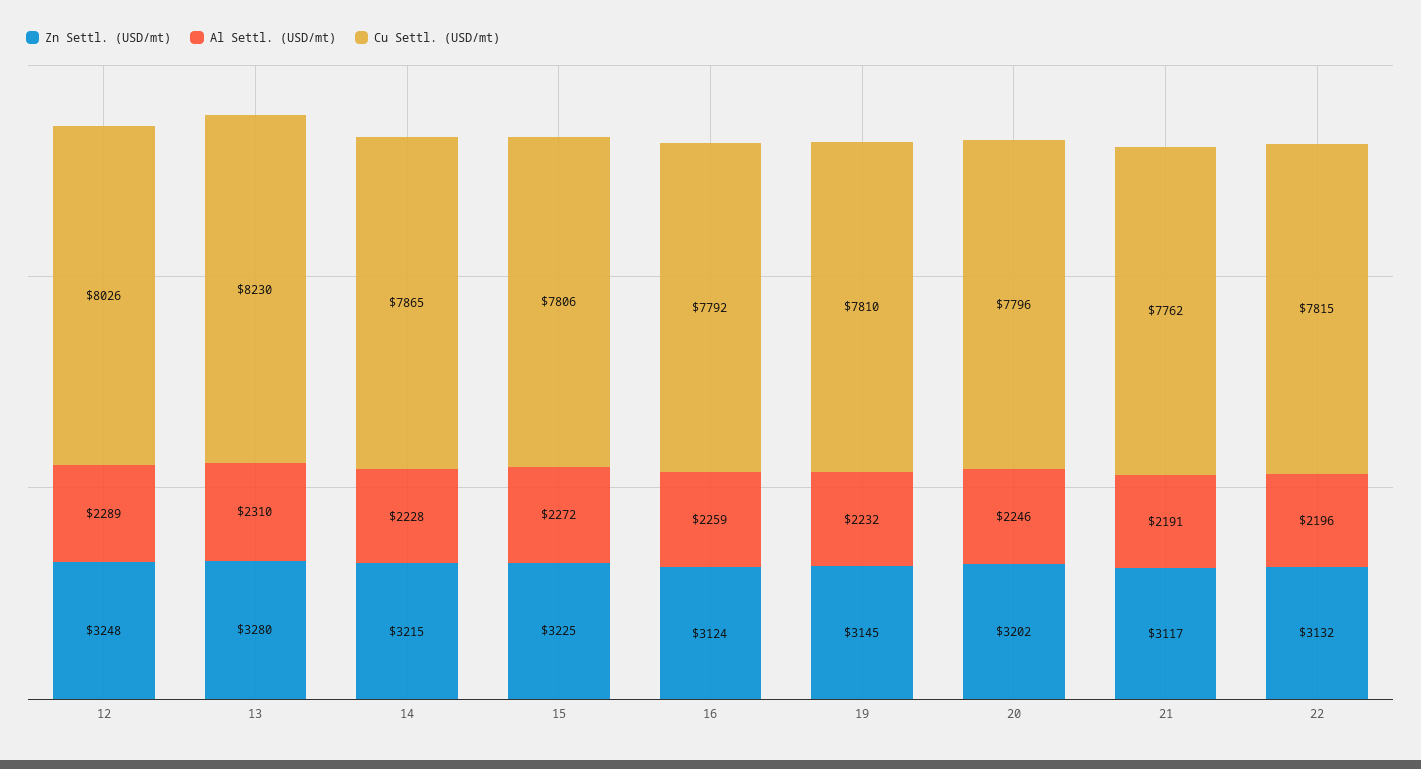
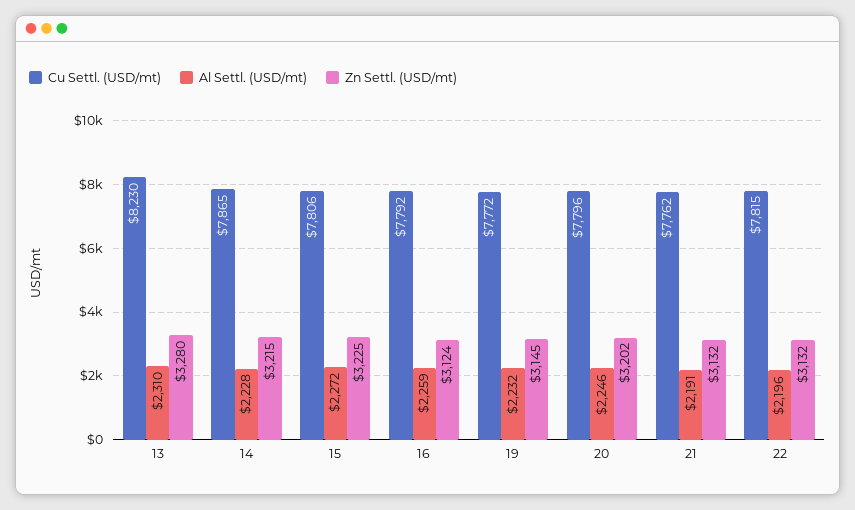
Zn Settl. (USD/mt), 12: 3248 -> none
Al Settl. (USD/mt), 12: 2289 -> none
Cu Settl. (USD/mt), 12: 8026 -> none
Cu Settl. (USD/mt), 19: 7810 -> 7772
Zn Settl. (USD/mt), 21: 3117 -> 3132

